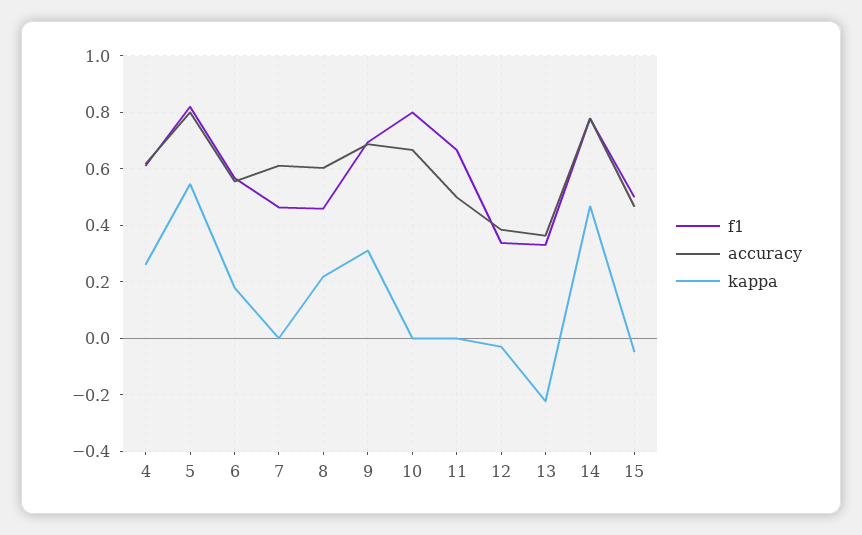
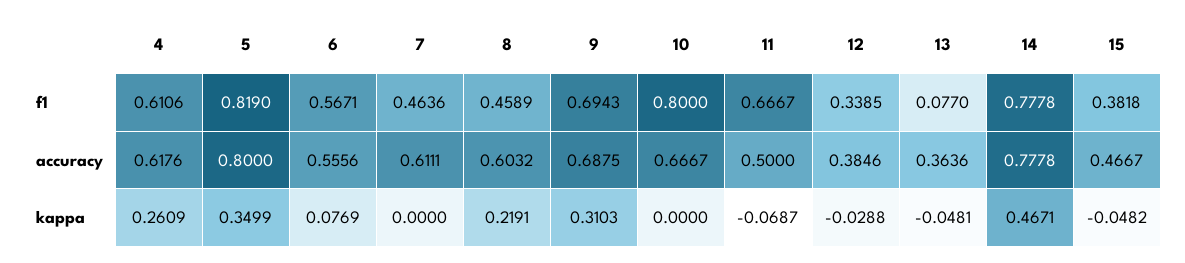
kappa, 5: 0.55 -> 0.3499
kappa, 6: 0.175 -> 0.0769
kappa, 11: 0 -> -0.0687
f1, 13: 0.325 -> 0.077
kappa, 13: -0.225 -> -0.0481
f1, 15: 0.5 -> 0.3818

